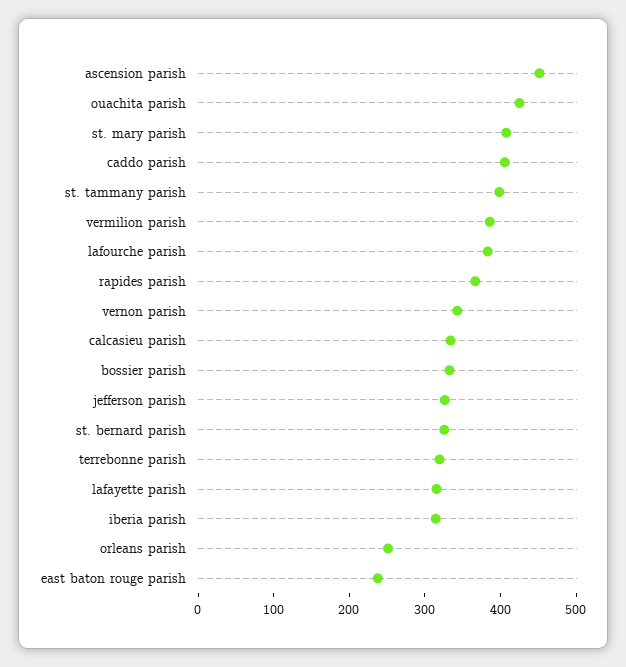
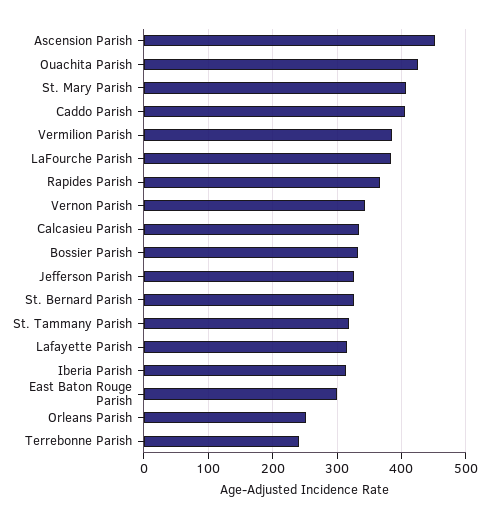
st. tammany parish: 400 -> 320
terrebonne parish: 320 -> 240
east baton rouge parish: 240 -> 300

